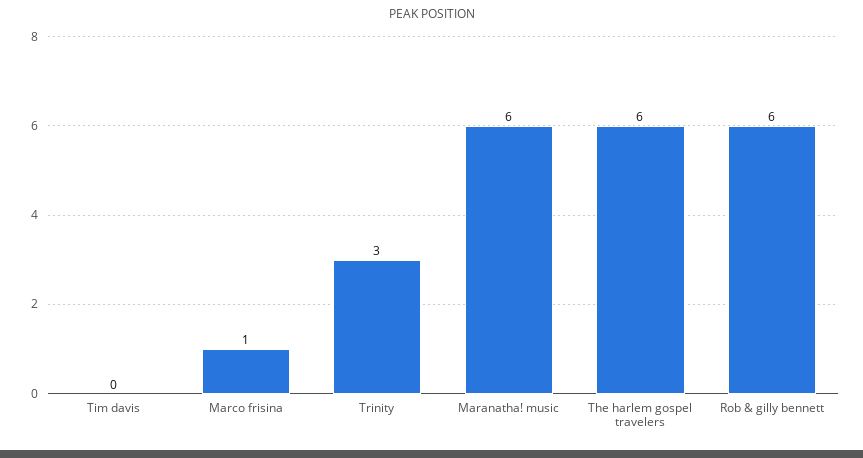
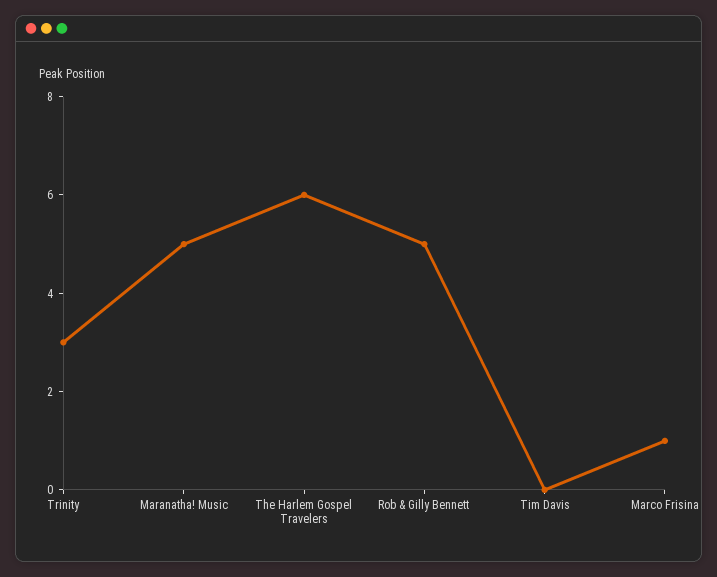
Maranatha! music: 6 -> 5
Rob & gilly bennett: 6 -> 5

